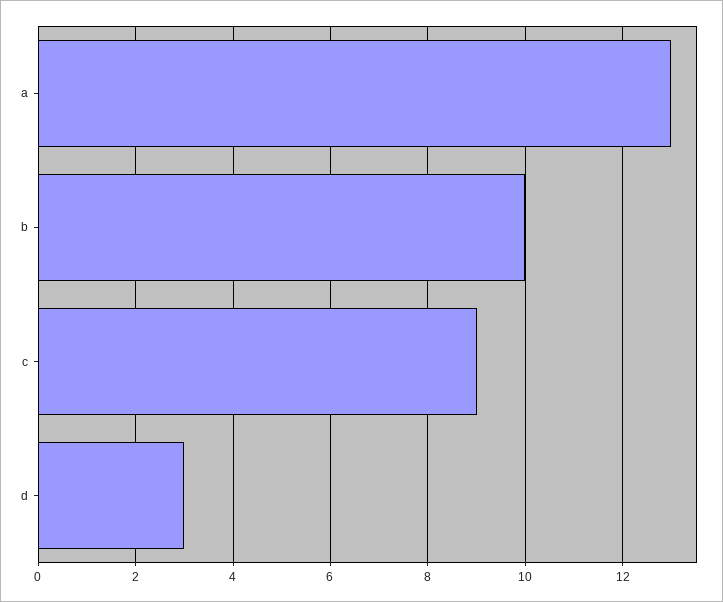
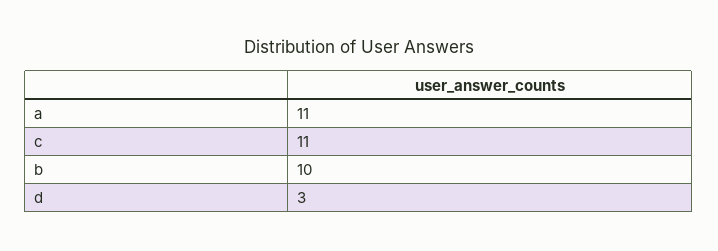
a: 13 -> 11
c: 9 -> 11

